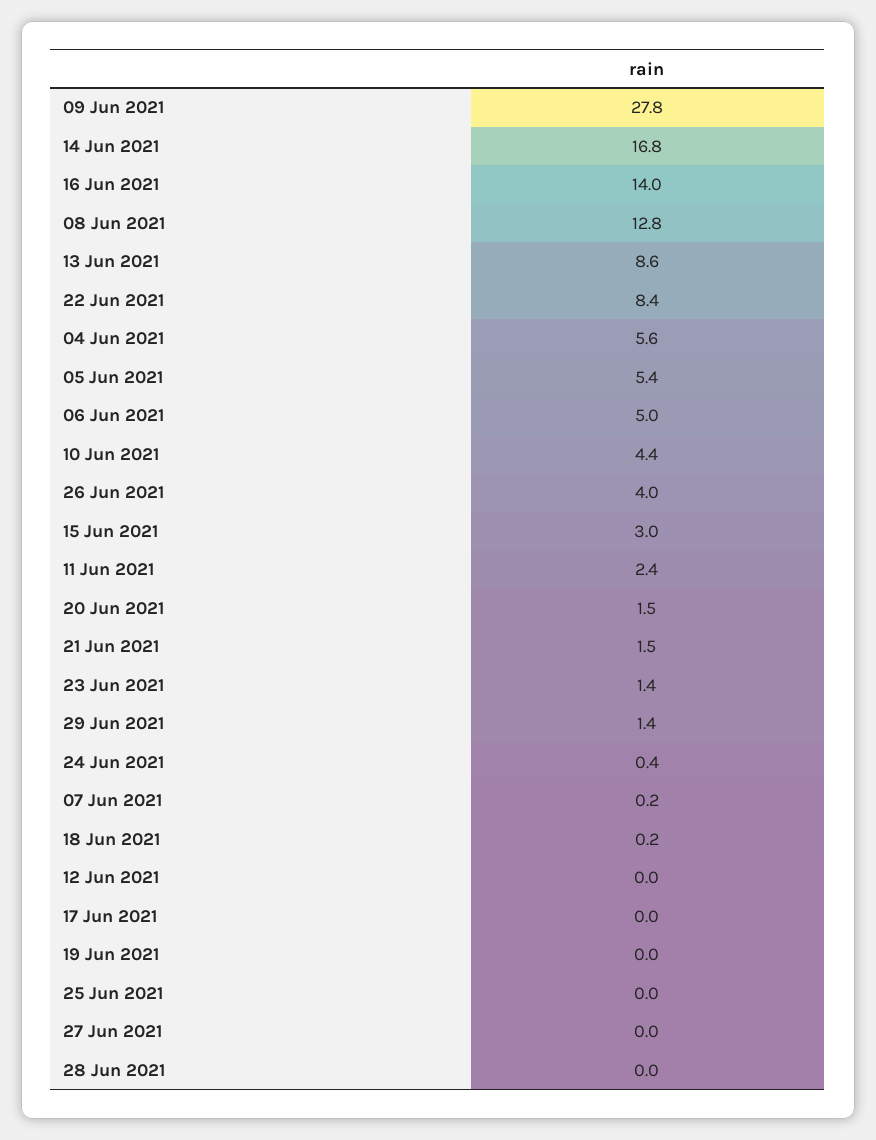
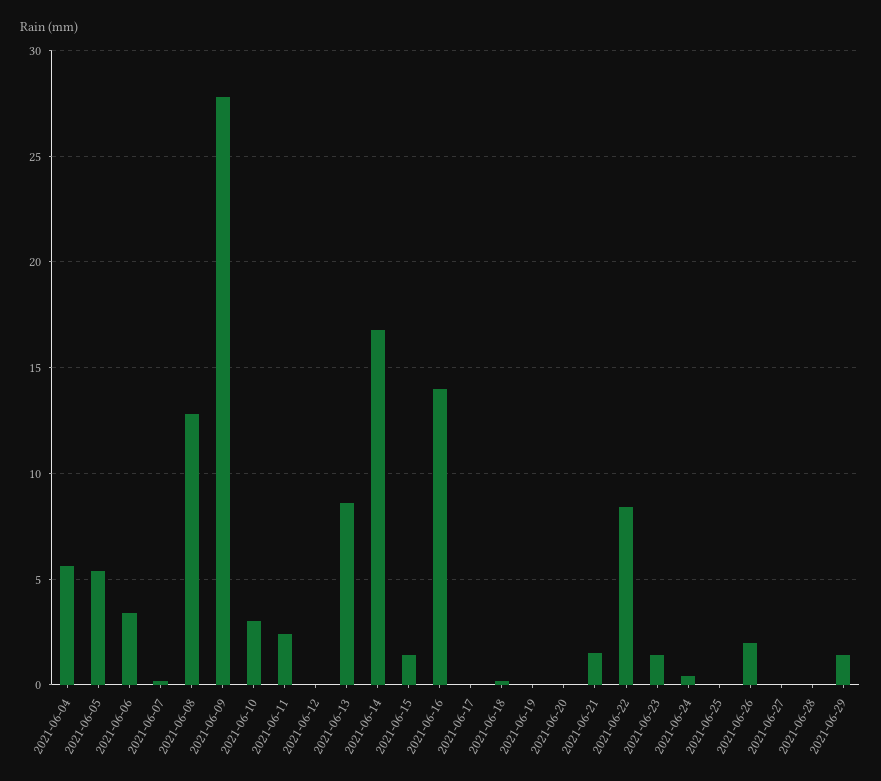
06 Jun 2021: 5 -> 3.5
10 Jun 2021: 4.4 -> 3
26 Jun 2021: 4 -> 2
15 Jun 2021: 3 -> 1.5
20 Jun 2021: 1.5 -> 0

